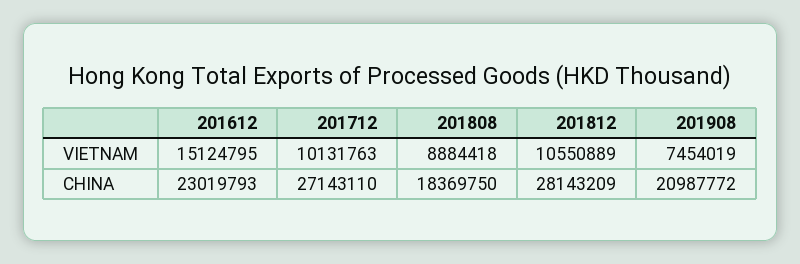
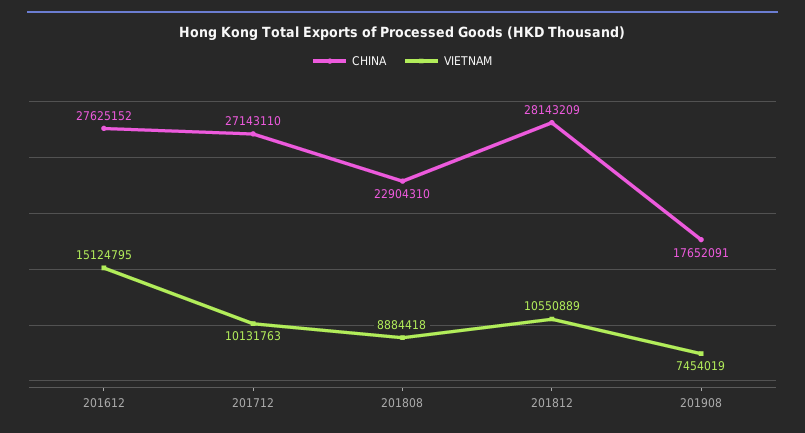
CHINA, 201612: 23019793 -> 27625152
CHINA, 201808: 18369750 -> 22904310
CHINA, 201908: 20987772 -> 17652091

